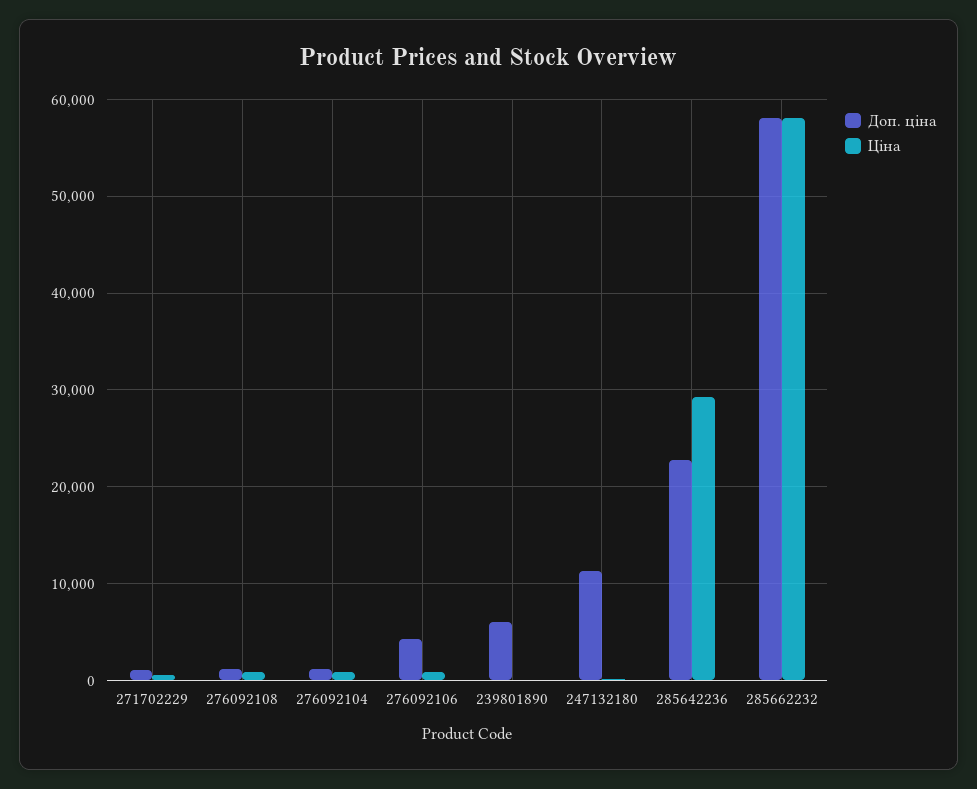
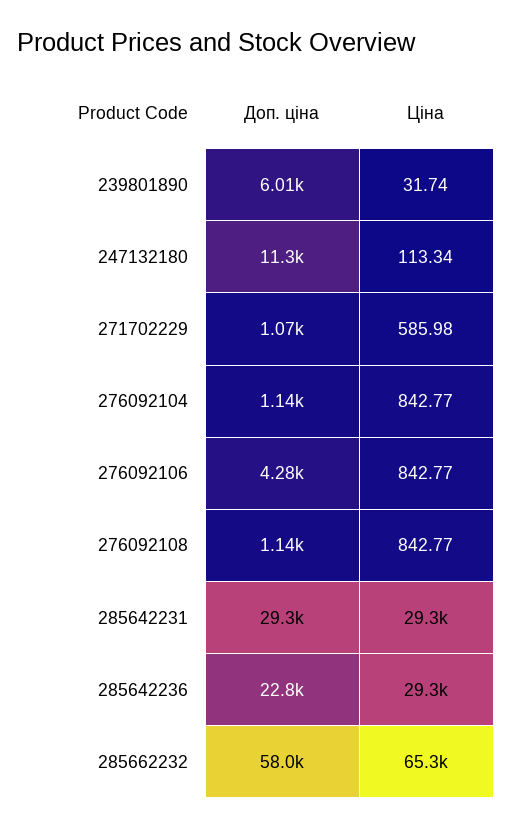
Ціна, 285662232: 58000 -> 65300
Доп. ціна, 285642231: none -> 29300
Ціна, 285642231: none -> 29300

